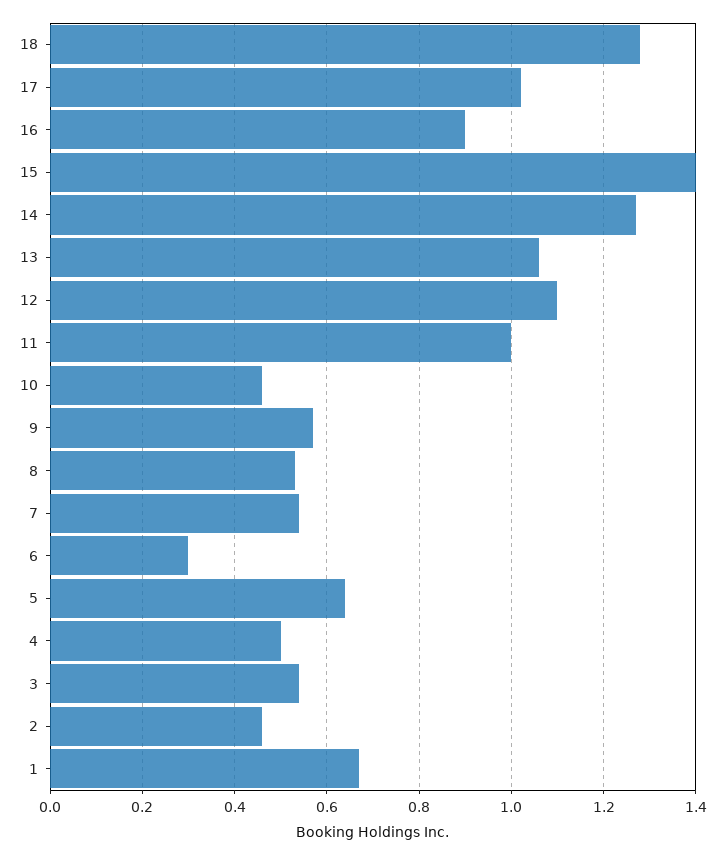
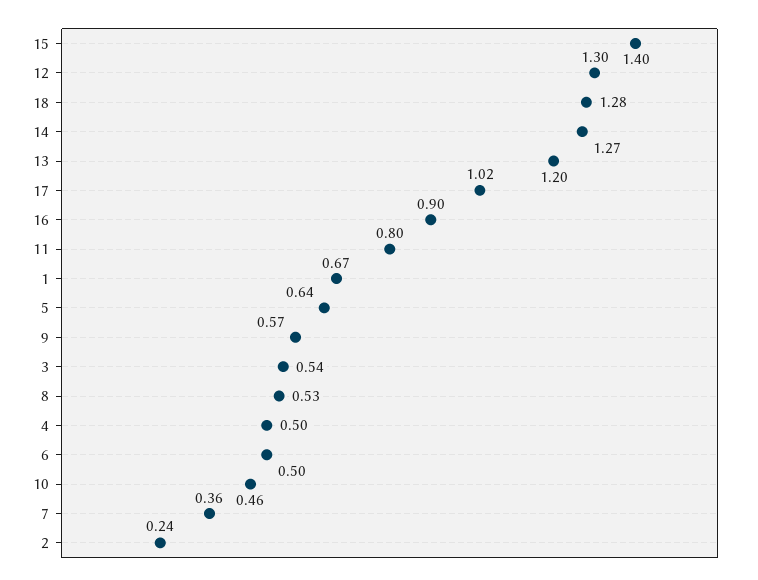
13: 1.05 -> 1.2
12: 1.1 -> 1.3
11: 1 -> 0.8
7: 0.55 -> 0.36
6: 0.3 -> 0.5
2: 0.45 -> 0.24

